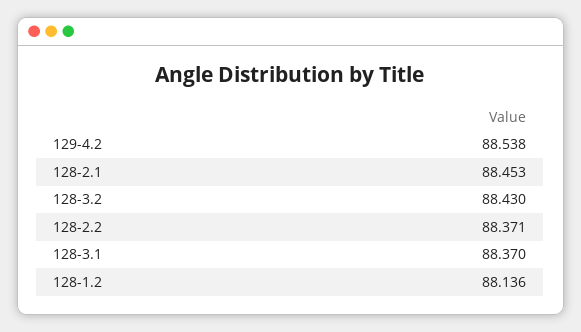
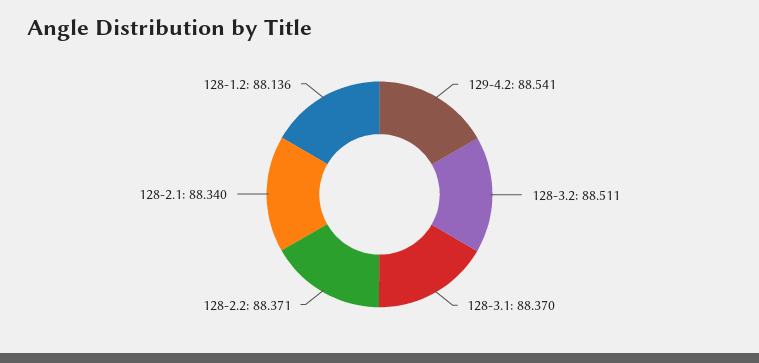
129-4.2: 88.538 -> 88.541
128-2.1: 88.453 -> 88.34
128-3.2: 88.43 -> 88.511

